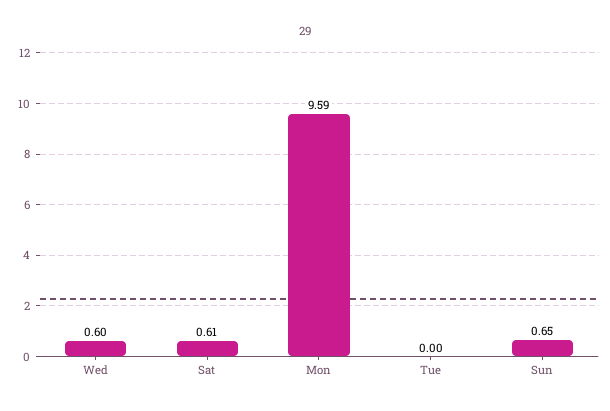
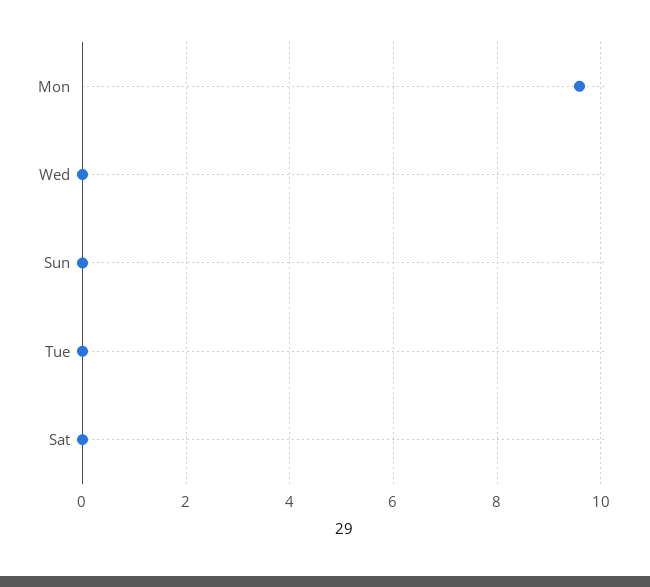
Wed: 0.6 -> 0
Sat: 0.61 -> 0
Sun: 0.65 -> 0

